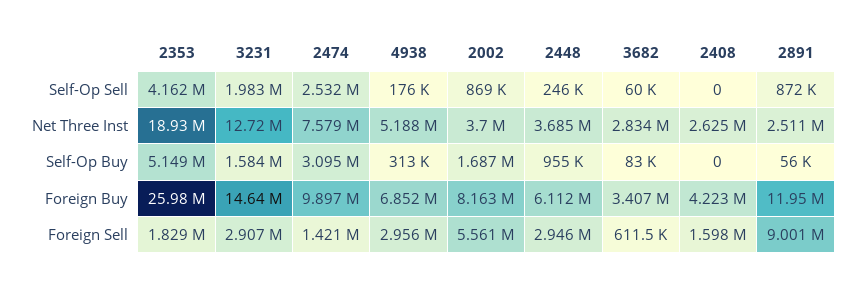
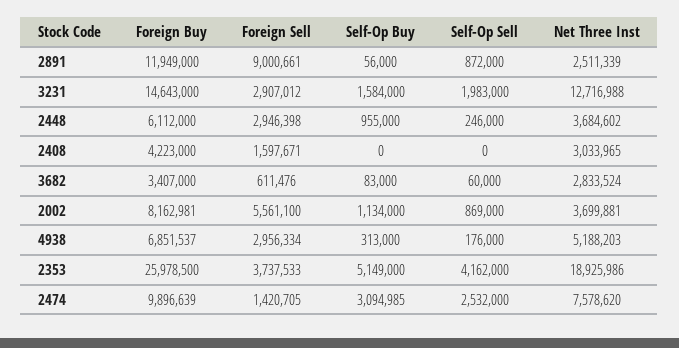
2408, Net Three Inst: 2625000 -> 3033965
2002, Self-Op Buy: 1687000 -> 1134000
2353, Foreign Sell: 1829000 -> 3737533

